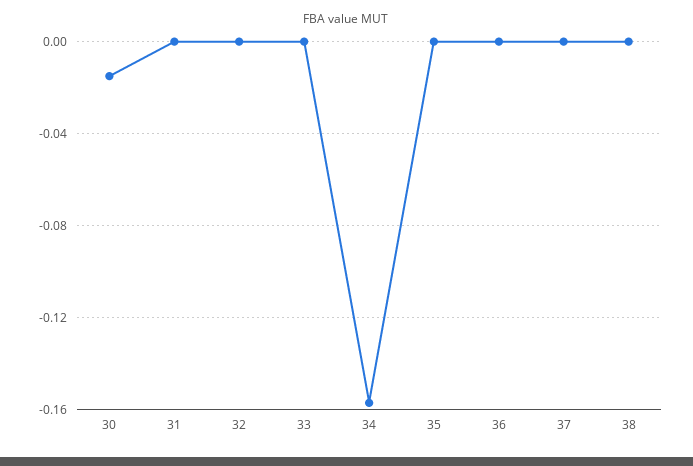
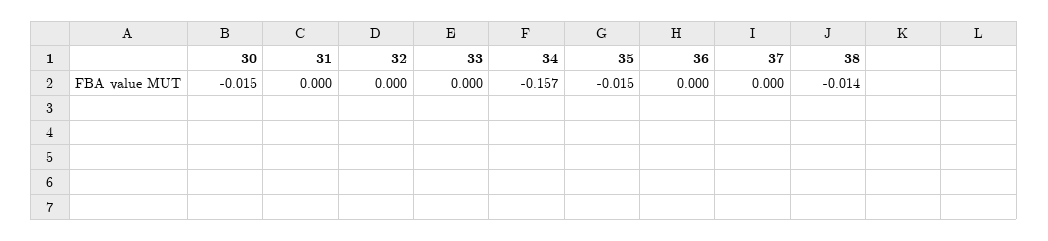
35: 0 -> -0.015
38: 0 -> -0.014

